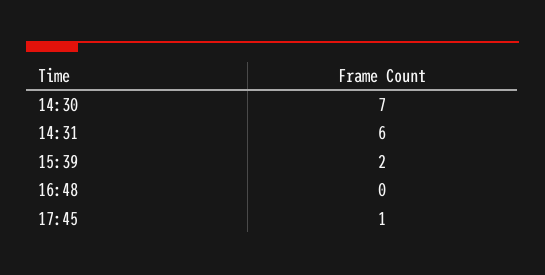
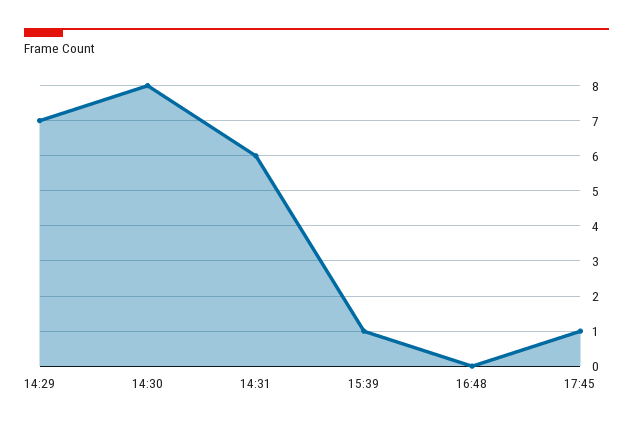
14:30: 7 -> 8
15:39: 2 -> 1
14:29: none -> 7

